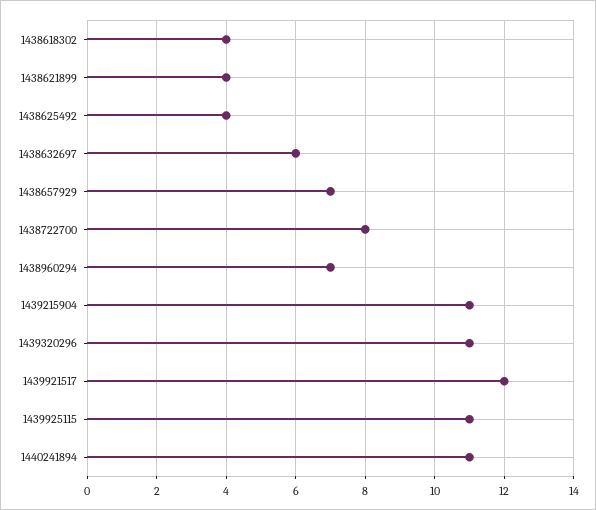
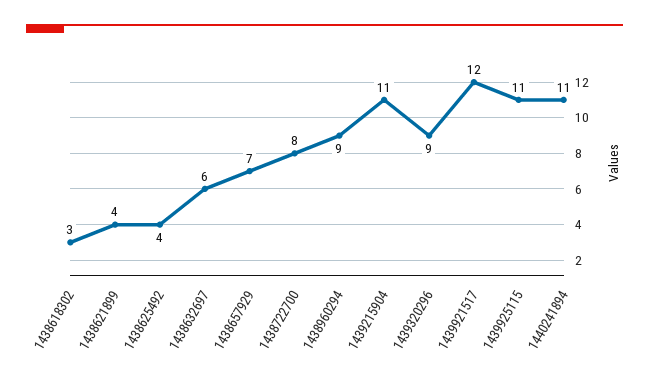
1438618302: 4 -> 3
1438960294: 7 -> 9
1439320296: 11 -> 9

